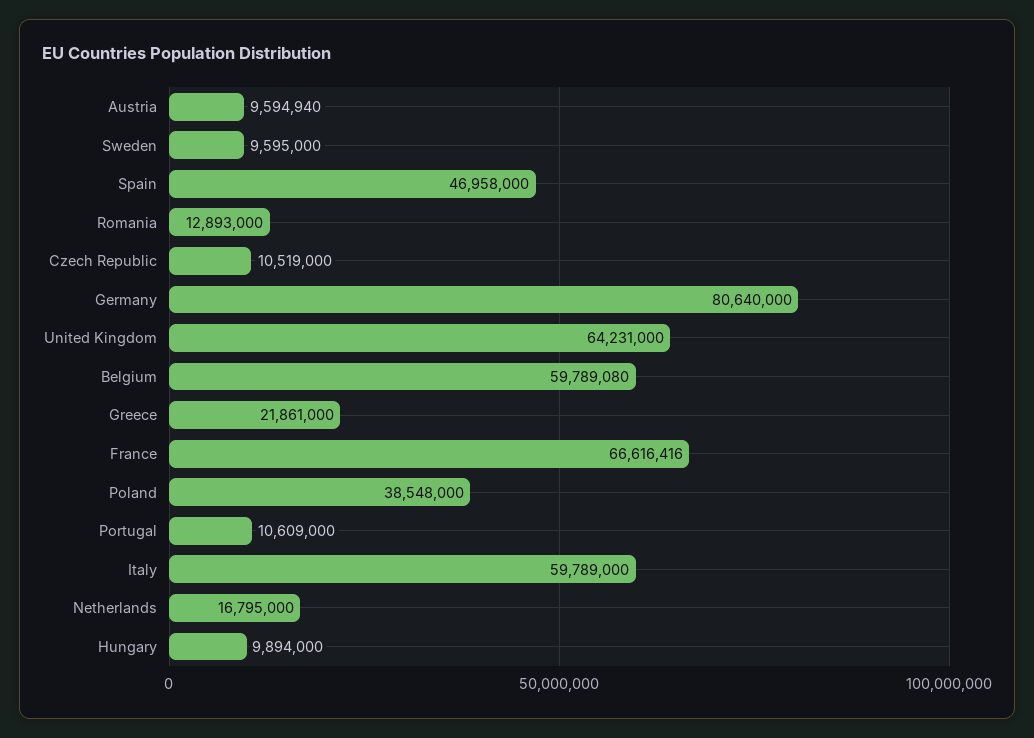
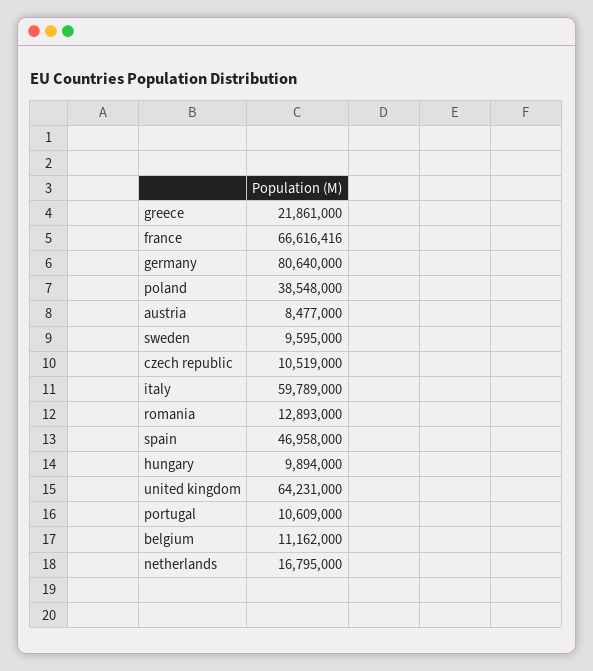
Austria: 9594940 -> 8477000
Belgium: 59789080 -> 11162000

